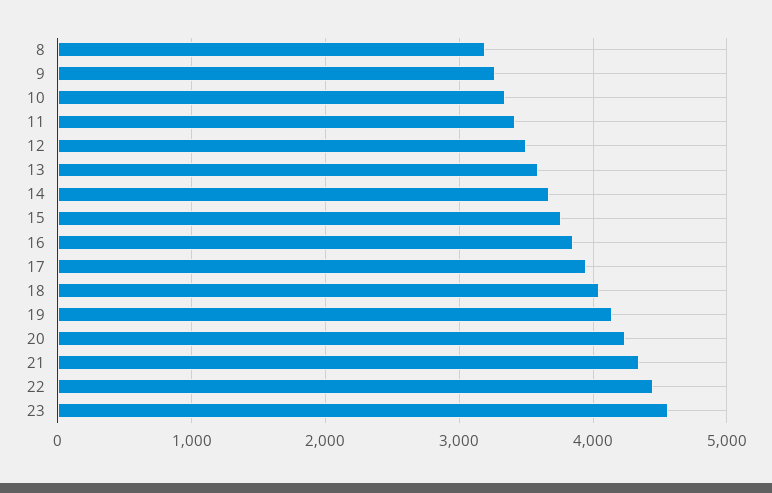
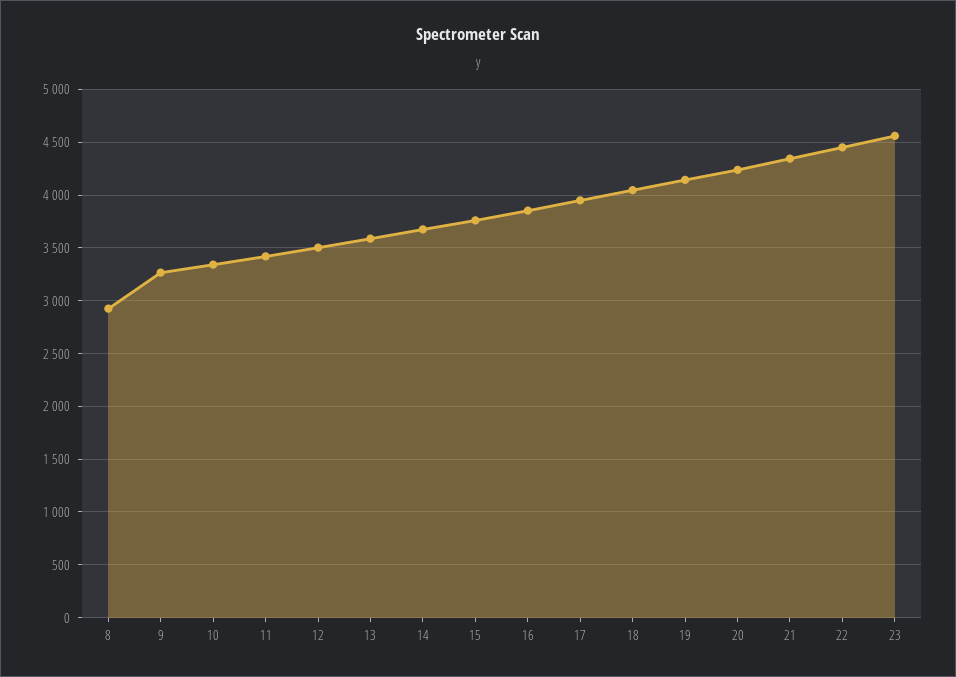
8: 3200 -> 2900

